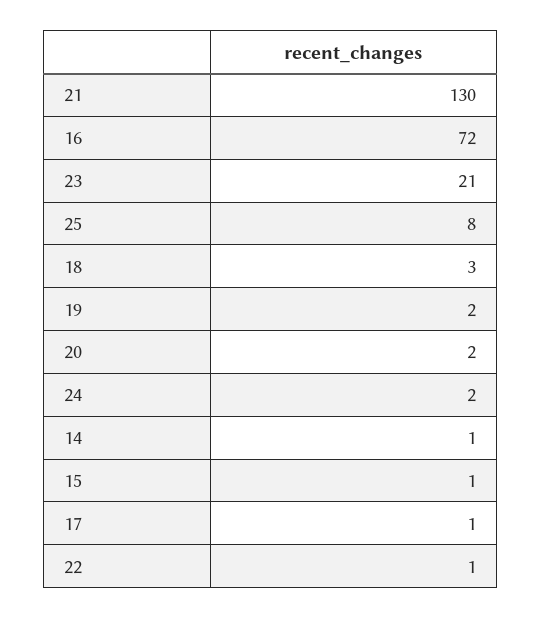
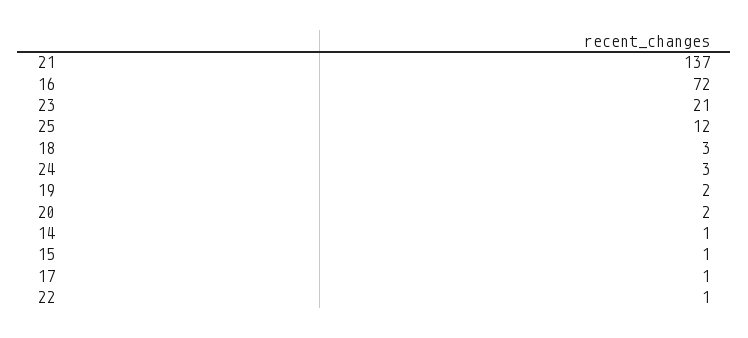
21: 130 -> 137
25: 8 -> 12
24: 2 -> 3

